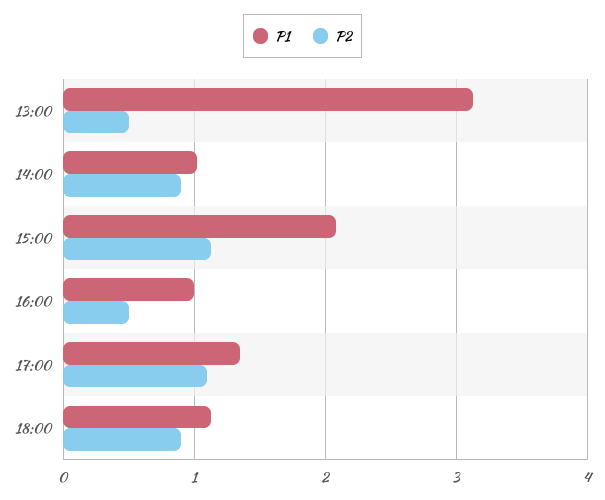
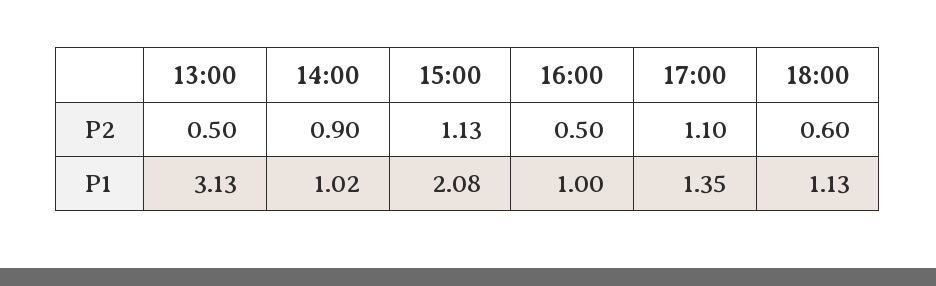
P2, 18:00: 0.9 -> 0.6

